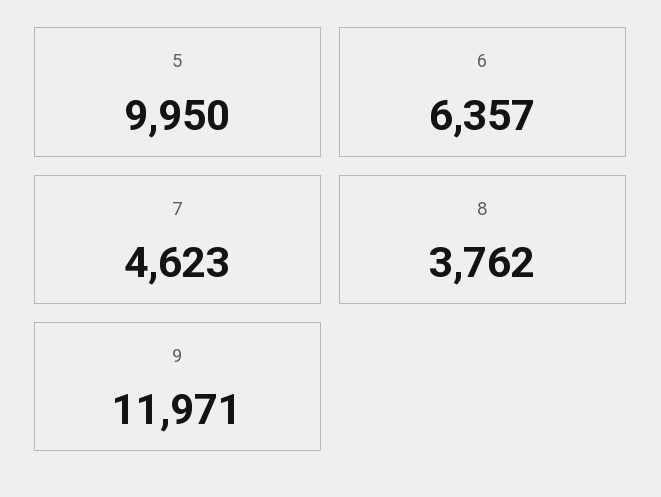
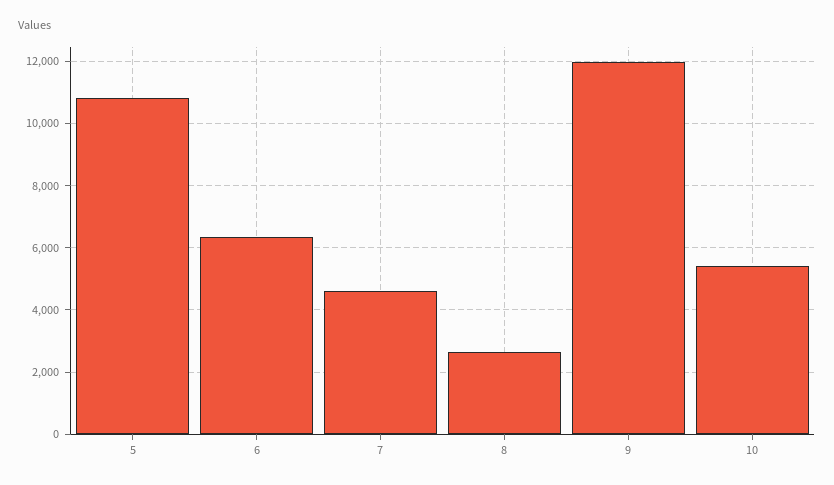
5: 9950 -> 10800
8: 3762 -> 2600
10: none -> 5400

